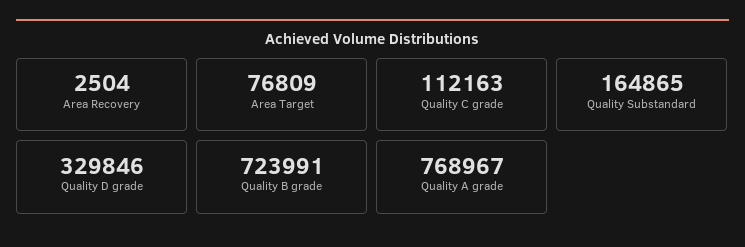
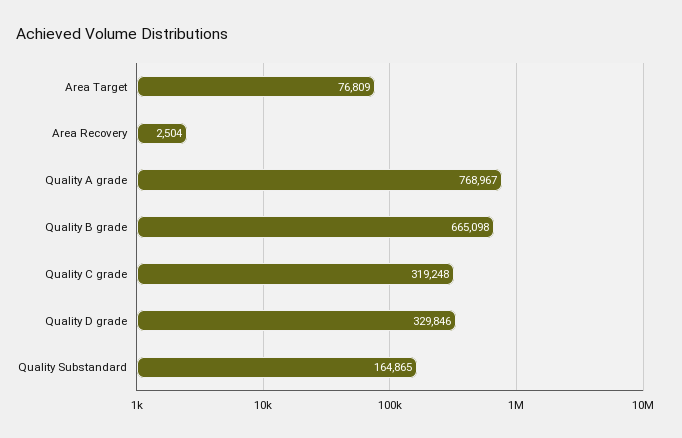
Quality C grade: 112163 -> 319248
Quality B grade: 723991 -> 665098

